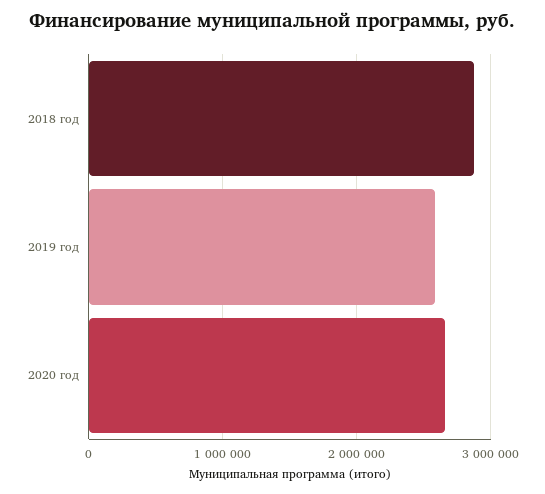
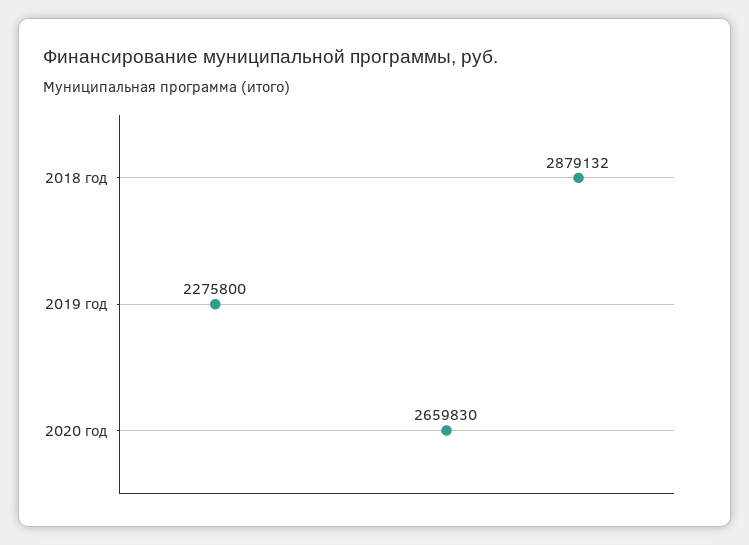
2019 год: 2600000 -> 2275800

